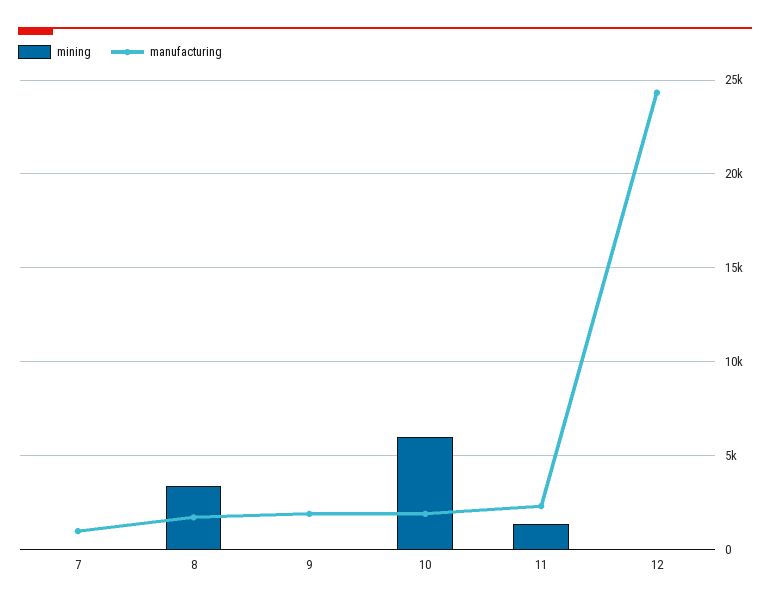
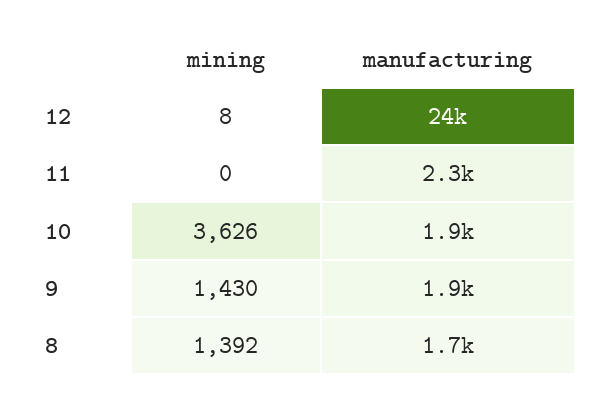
mining, 7: 0 -> none
manufacturing, 7: 1000 -> none
mining, 8: 3500 -> 1392
mining, 9: 0 -> 1430
mining, 10: 6000 -> 3626
mining, 11: 1500 -> 0

